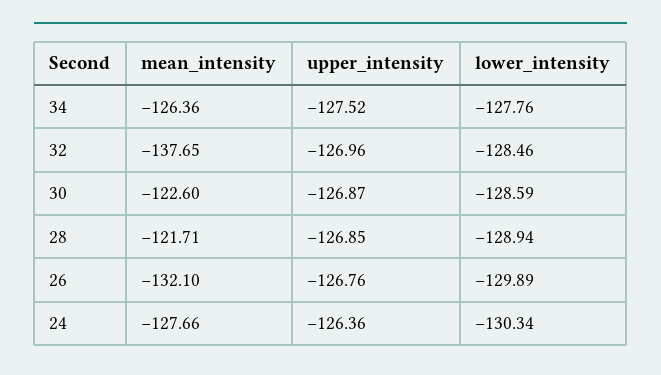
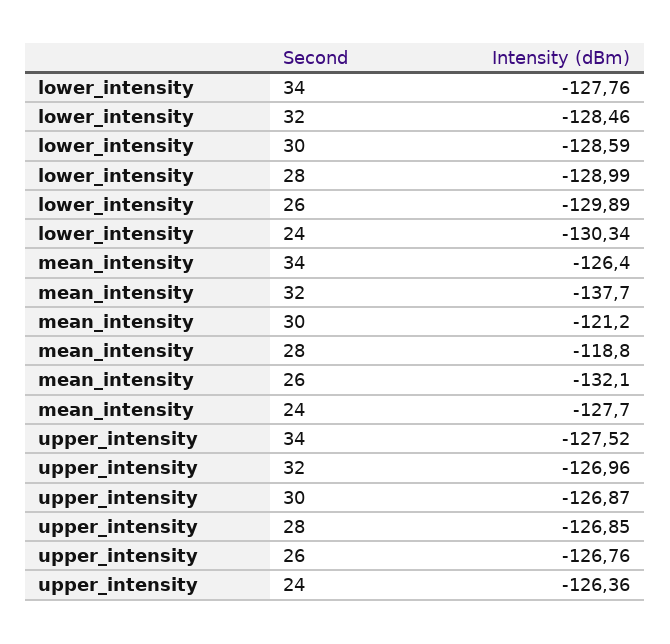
mean_intensity, 30: -122.6 -> -121.2
mean_intensity, 28: -121.71 -> -118.8
lower_intensity, 28: -128.94 -> -128.99

